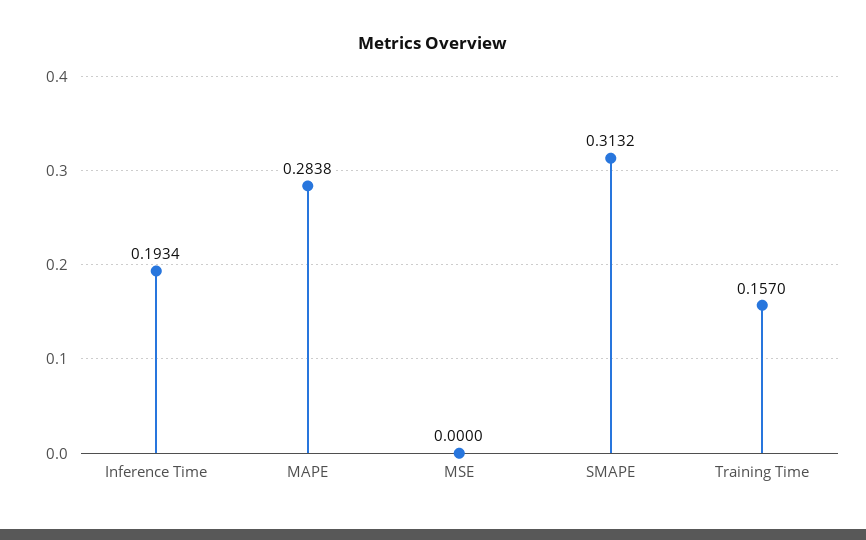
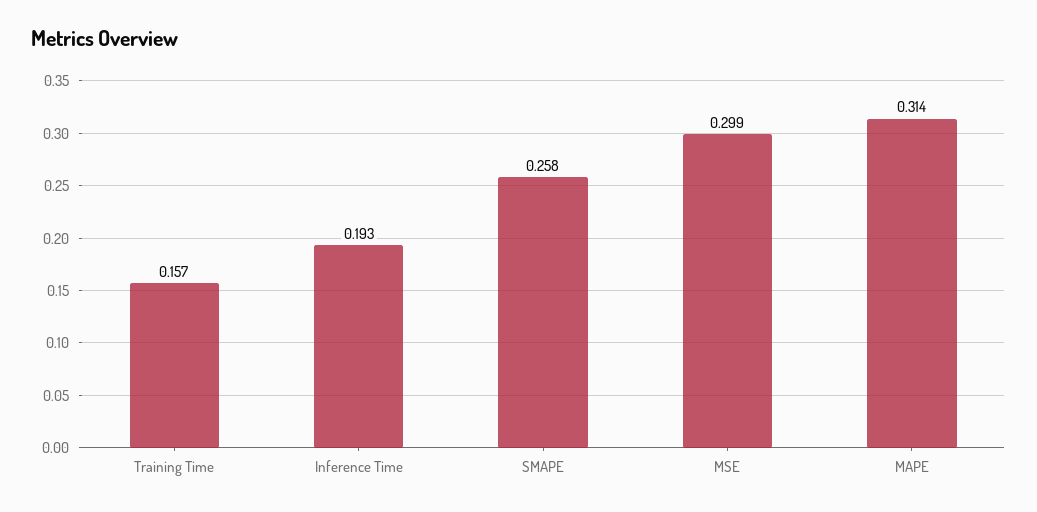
MAPE: 0.2838 -> 0.314
MSE: 0 -> 0.299
SMAPE: 0.3132 -> 0.258

